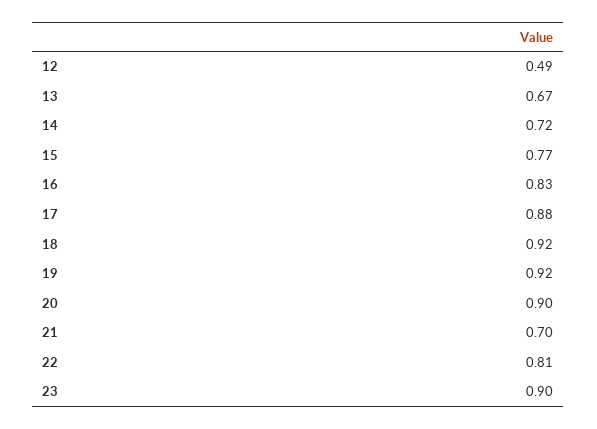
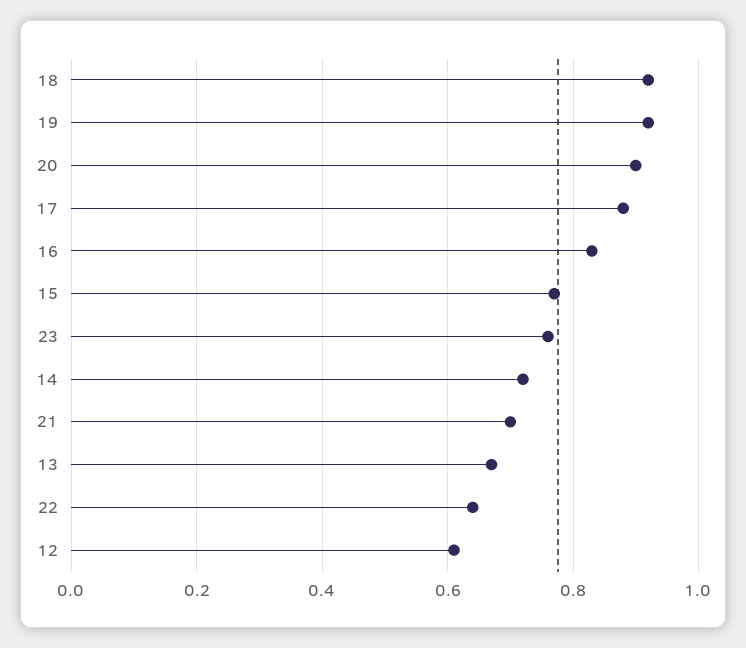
12: 0.49 -> 0.6
22: 0.81 -> 0.65
23: 0.9 -> 0.75

